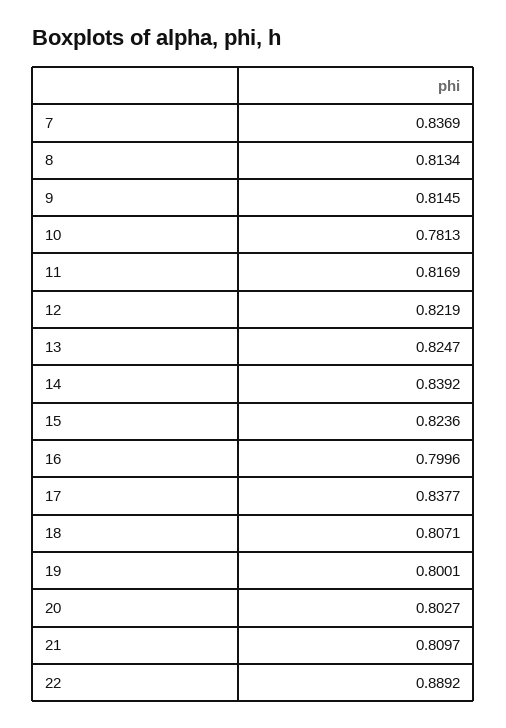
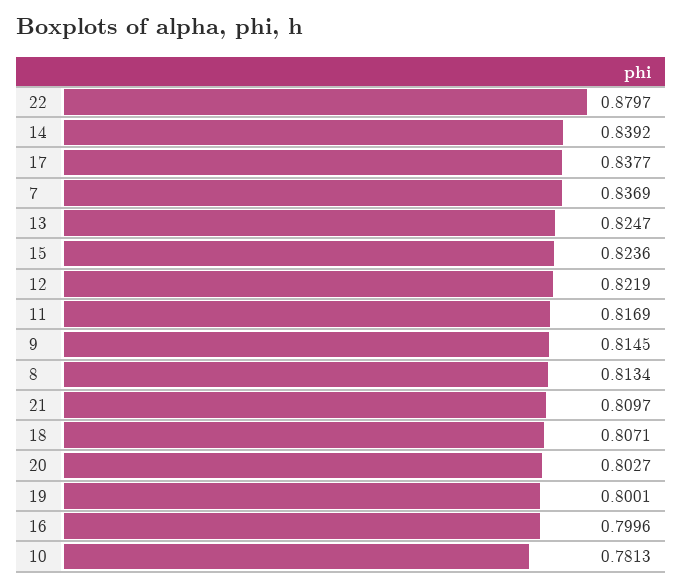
22: 0.8892 -> 0.8797

